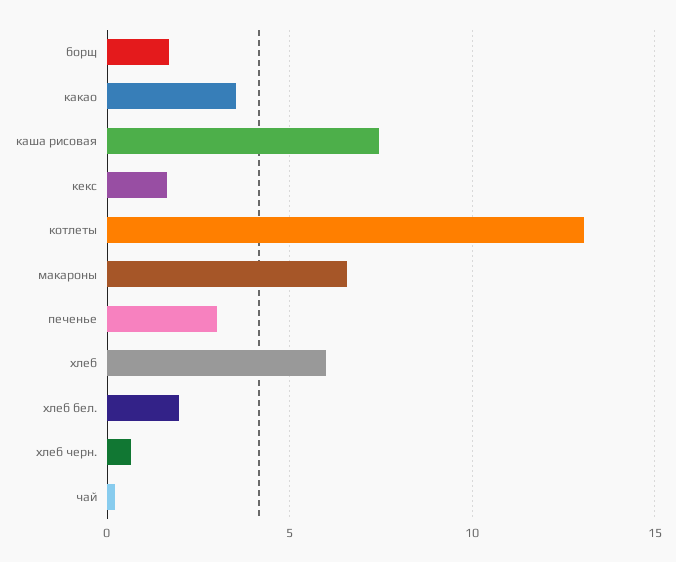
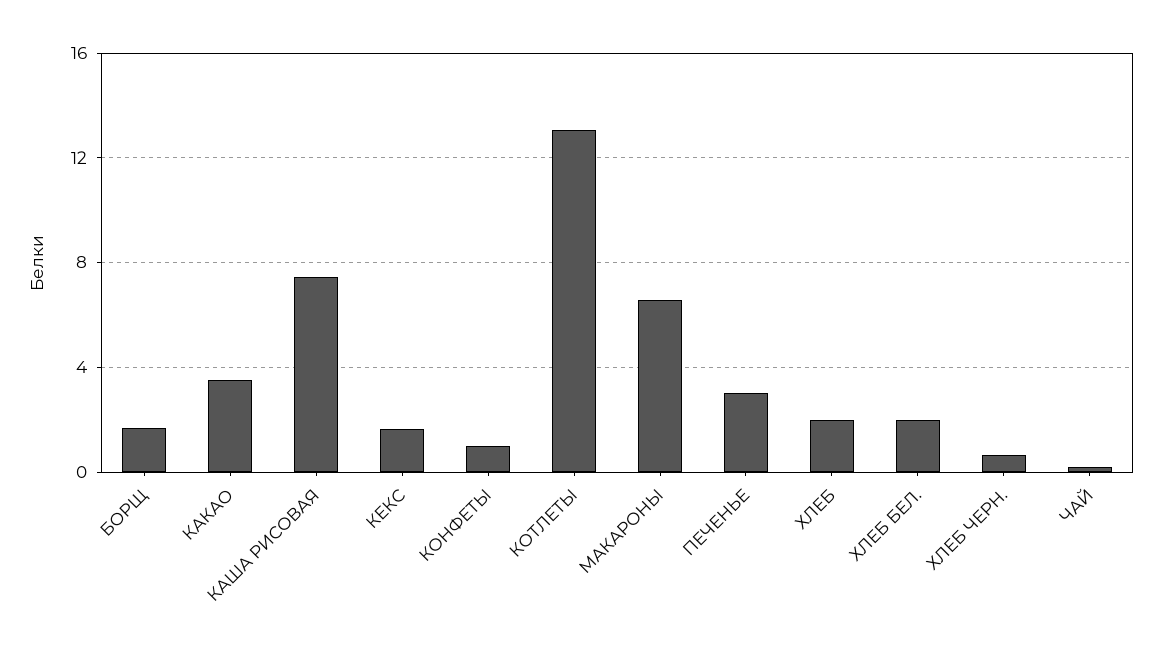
хлеб: 6 -> 2
КОНФЕТЫ: none -> 1

